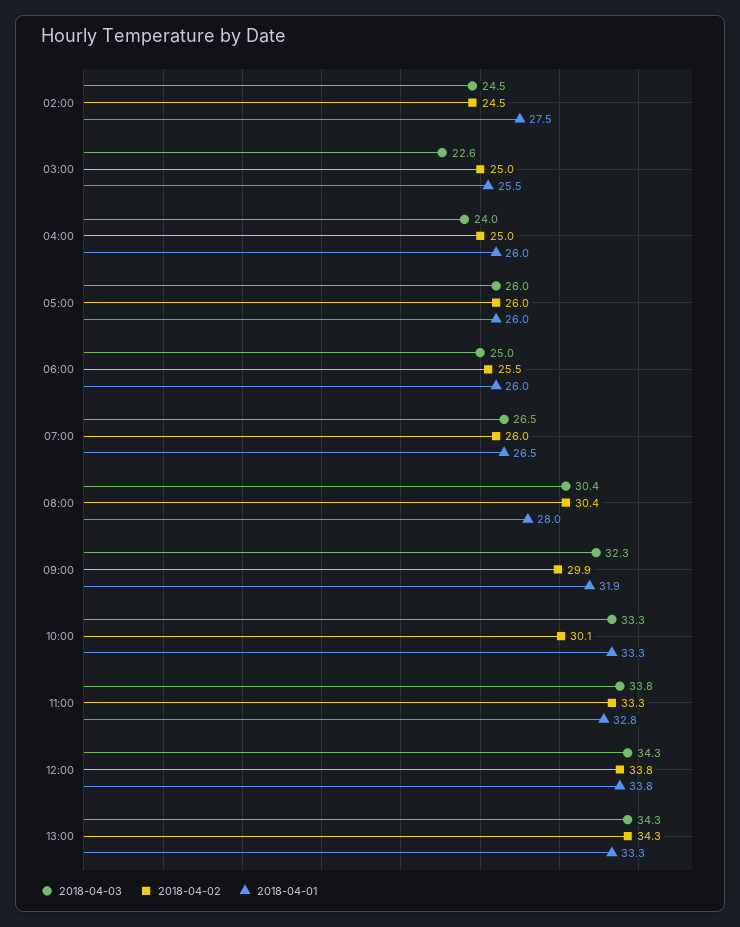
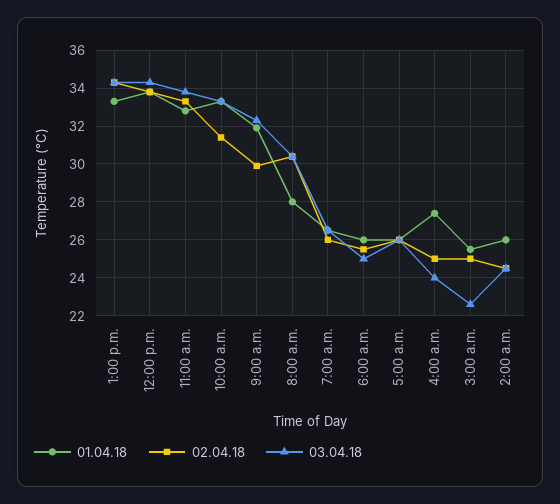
2018-04-01, 02:00: 27.5 -> 26
2018-04-01, 04:00: 26 -> 27.5
2018-04-02, 10:00: 30.1 -> 31.5

